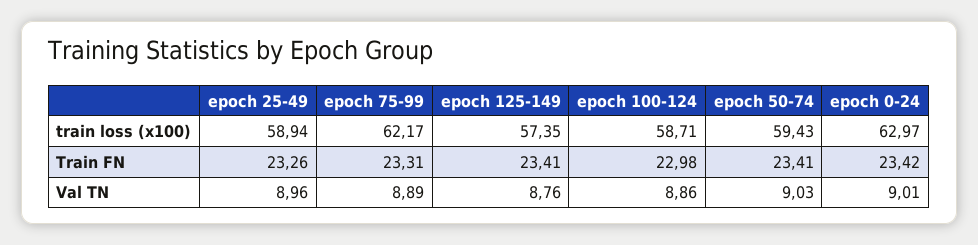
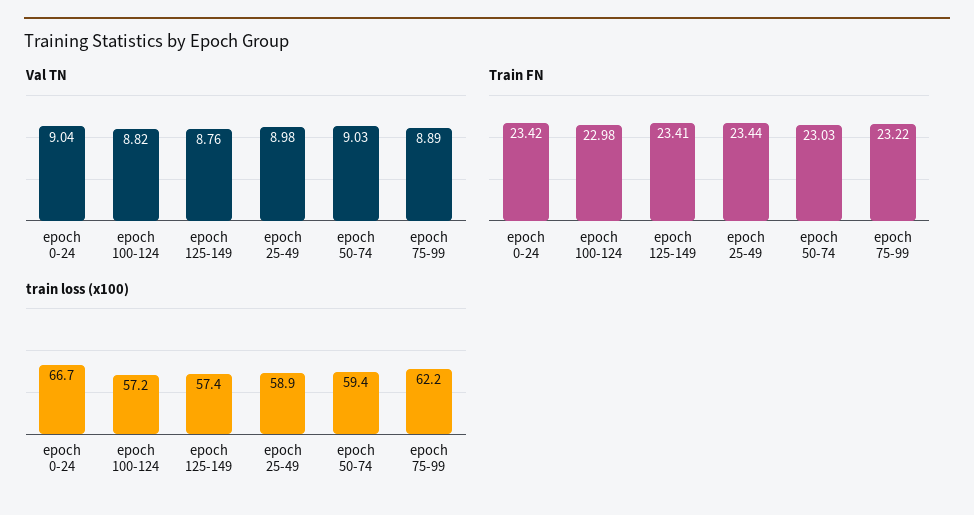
train loss (x100), epoch 100-124: 58.71 -> 57.2
train loss (x100), epoch 0-24: 62.97 -> 66.7
Train FN, epoch 25-49: 23.26 -> 23.44
Train FN, epoch 75-99: 23.31 -> 23.22
Train FN, epoch 50-74: 23.41 -> 23.03
Val TN, epoch 25-49: 8.96 -> 8.98
Val TN, epoch 100-124: 8.86 -> 8.82
Val TN, epoch 0-24: 9.01 -> 9.04

